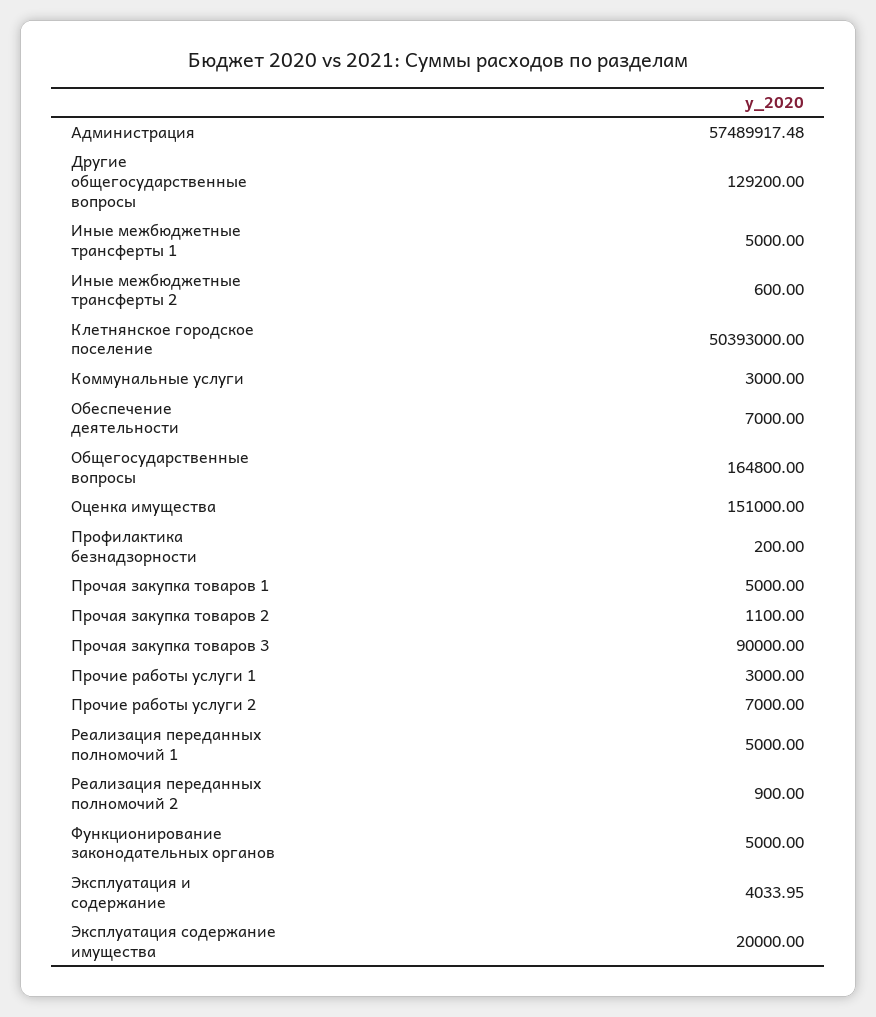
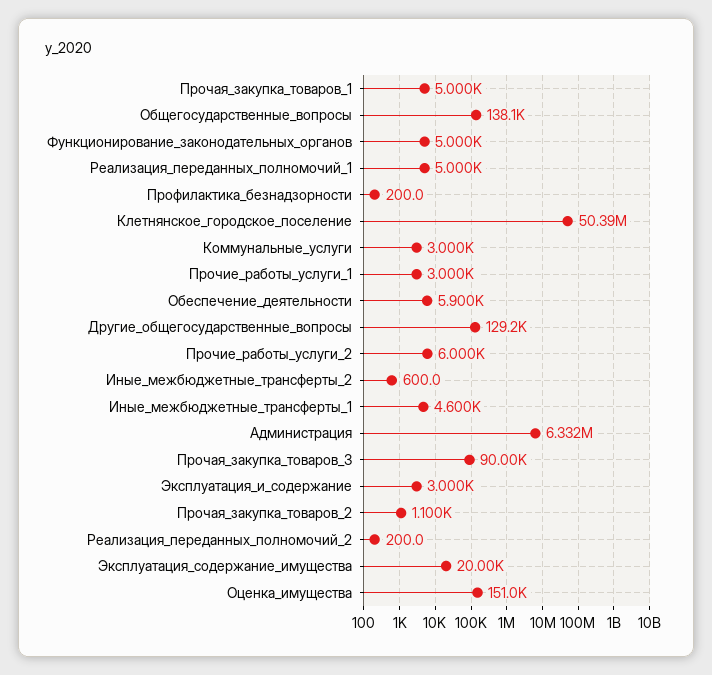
Администрация: 57489917.48 -> 6332000
Иные межбюджетные трансферты 1: 5000 -> 4600
Обеспечение деятельности: 7000 -> 5900
Общегосударственные вопросы: 164800 -> 138100
Прочие работы услуги 2: 7000 -> 6000
Реализация переданных полномочий 2: 900 -> 200
Эксплуатация и содержание: 4033.95 -> 3000

